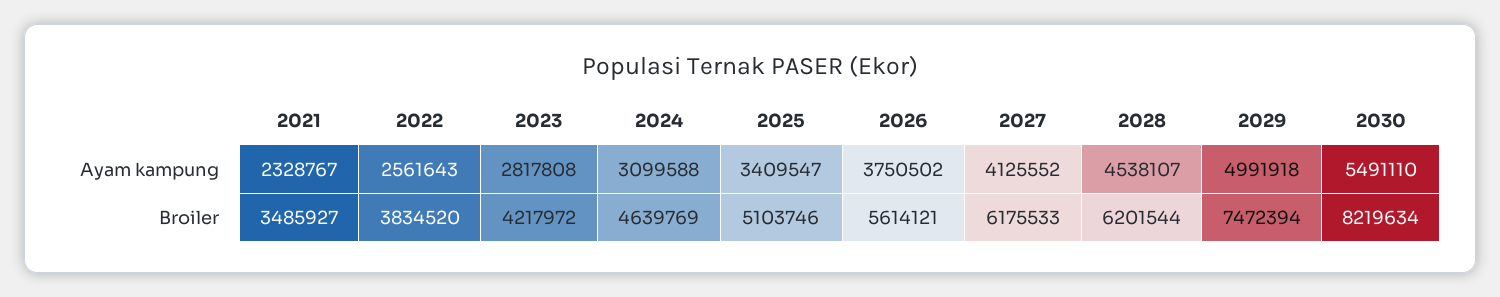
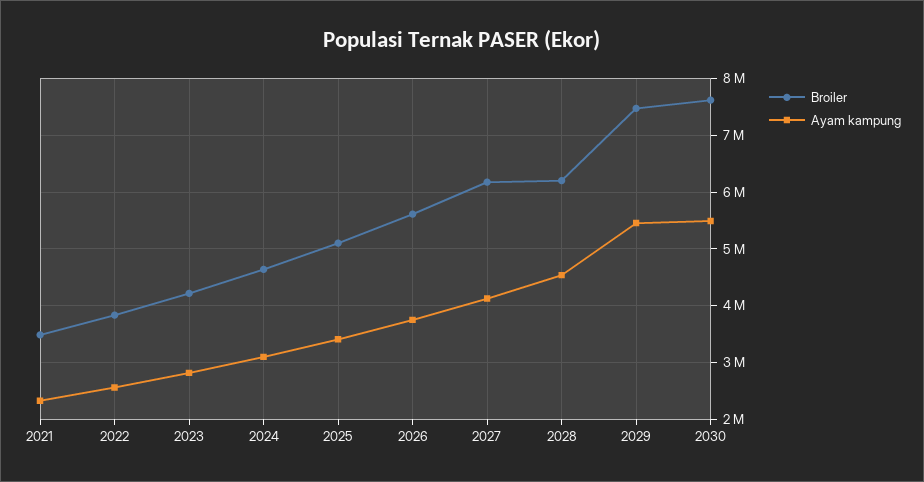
Ayam kampung, 2029: 4991918 -> 5400000
Broiler, 2030: 8219634 -> 7600000

